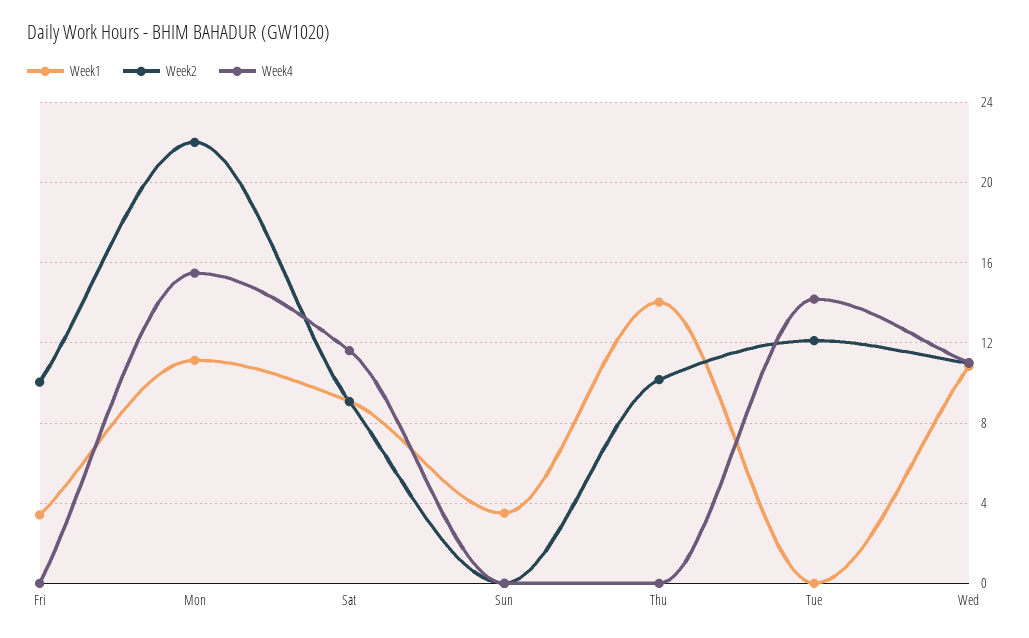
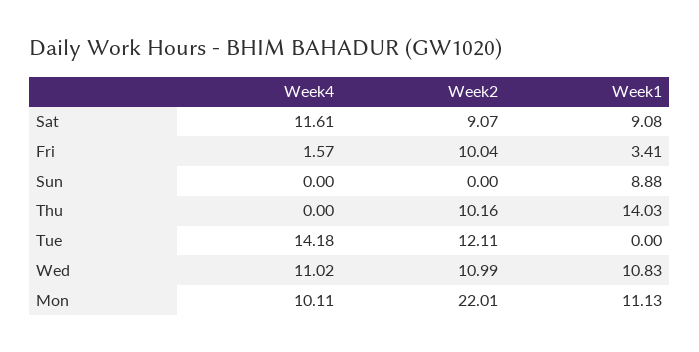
Week4, Fri: 0 -> 1.57
Week4, Mon: 15.5 -> 10.11
Week1, Sun: 3.5 -> 8.88

